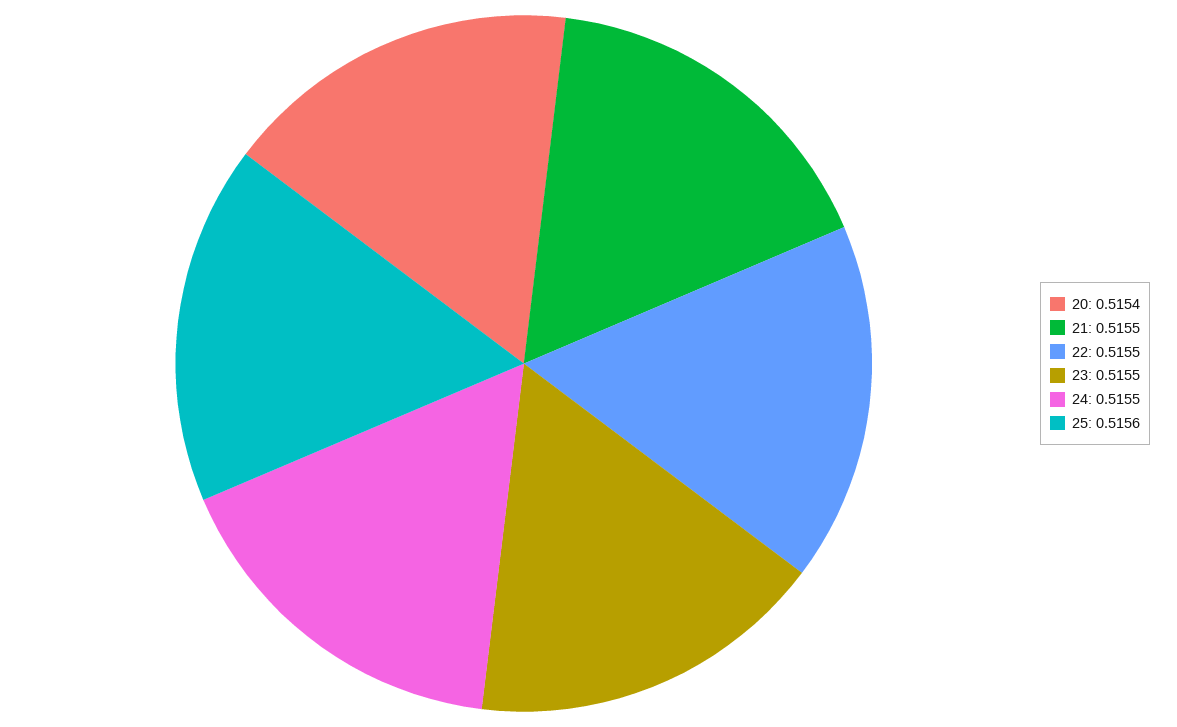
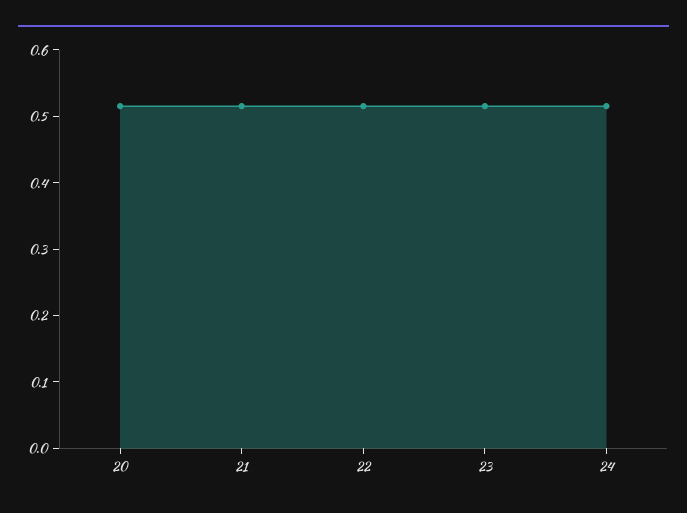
25: 0.5156 -> none

